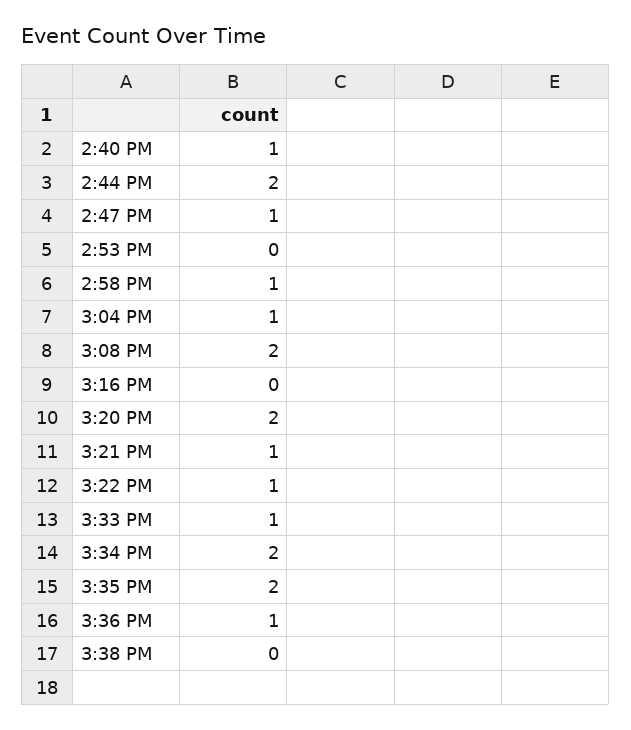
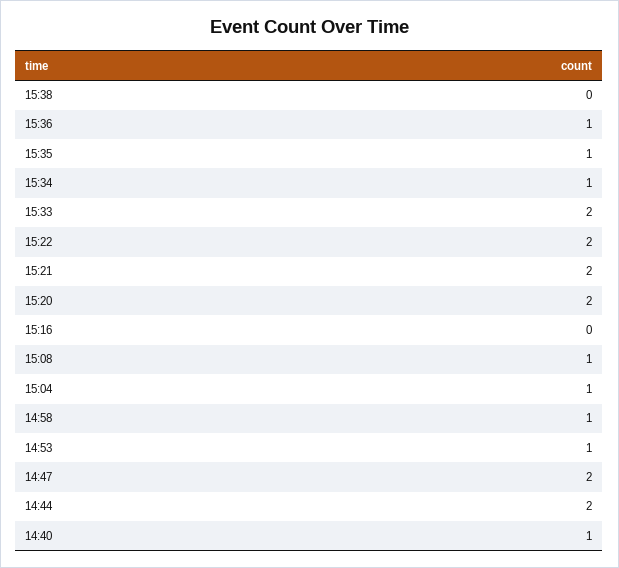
2:47 PM: 1 -> 2
2:53 PM: 0 -> 1
3:08 PM: 2 -> 1
3:21 PM: 1 -> 2
3:22 PM: 1 -> 2
3:33 PM: 1 -> 2
3:34 PM: 2 -> 1
3:35 PM: 2 -> 1

